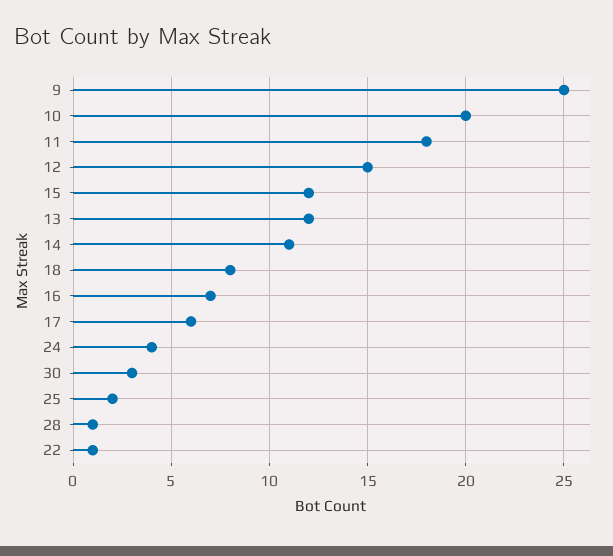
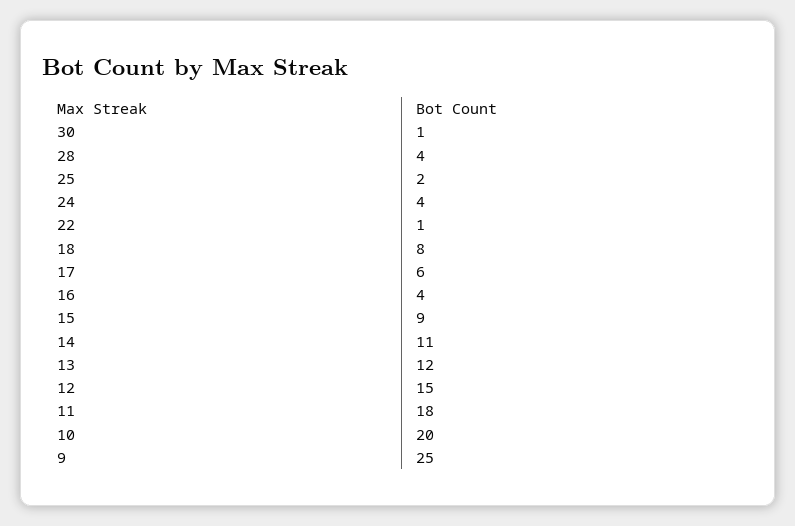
15: 12 -> 9
16: 7 -> 4
30: 3 -> 1
28: 1 -> 4

